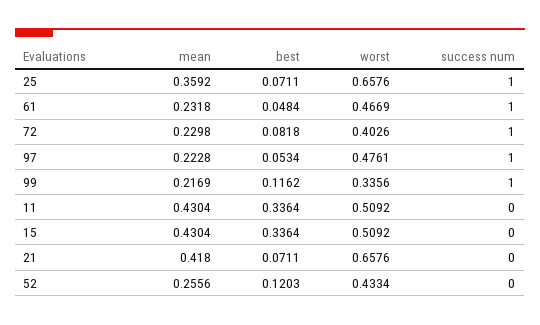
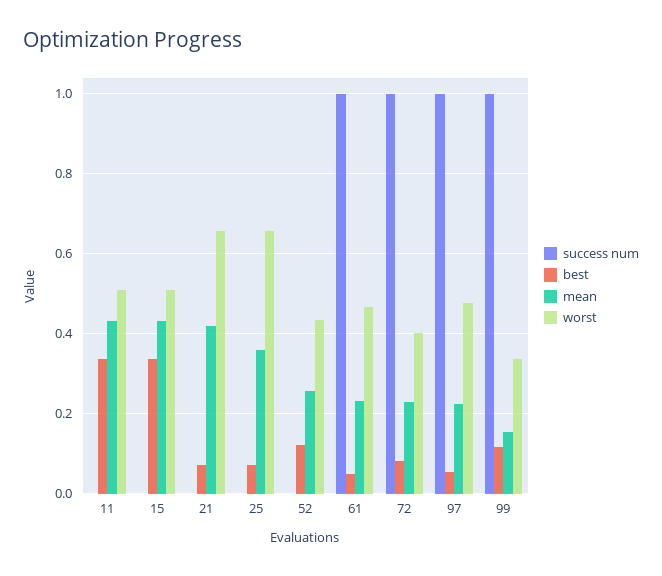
success num, 25: 1 -> 0
mean, 99: 0.2169 -> 0.16

